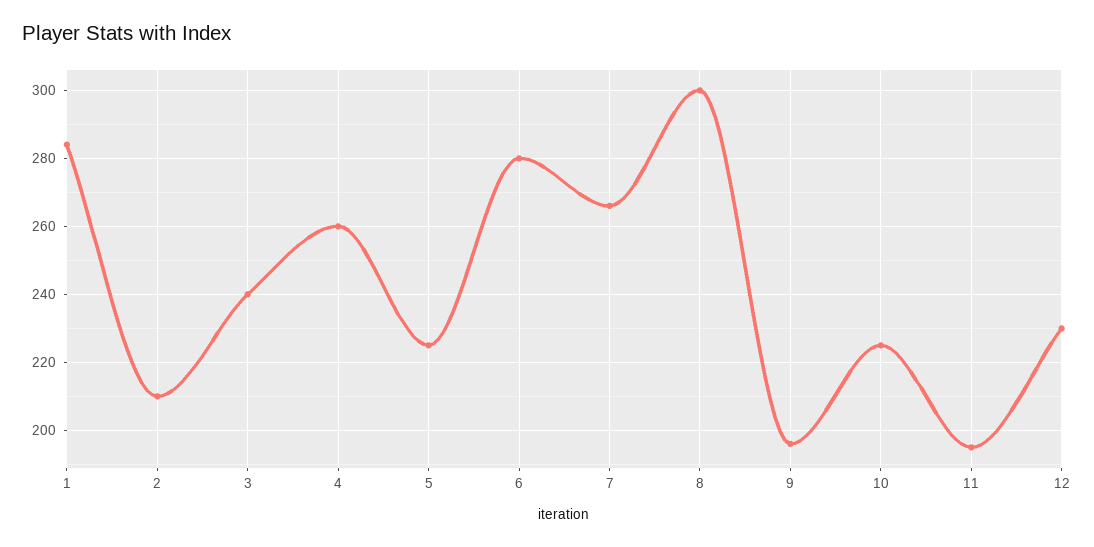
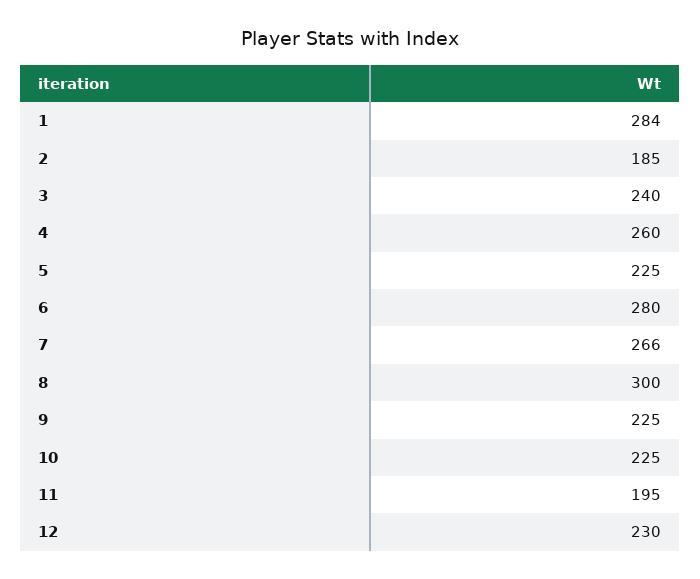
2: 210 -> 185
9: 195 -> 225

